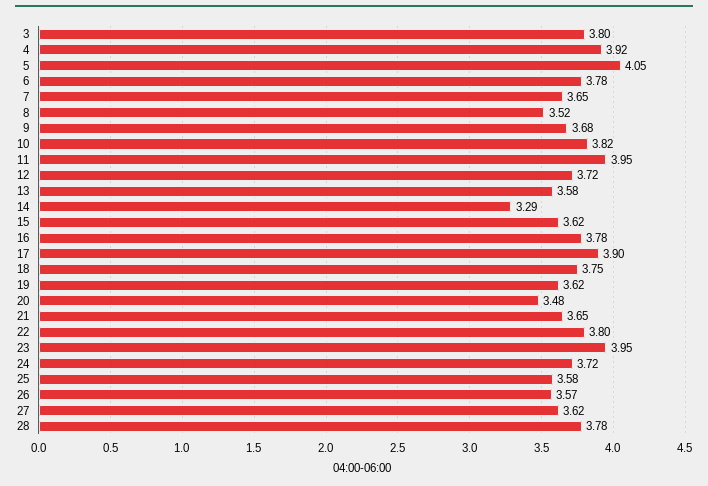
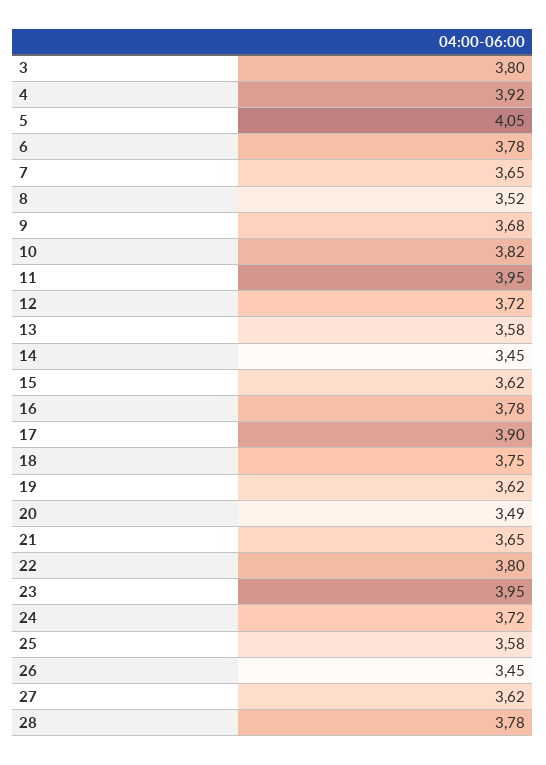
14: 3.29 -> 3.45
20: 3.48 -> 3.49
26: 3.57 -> 3.45

